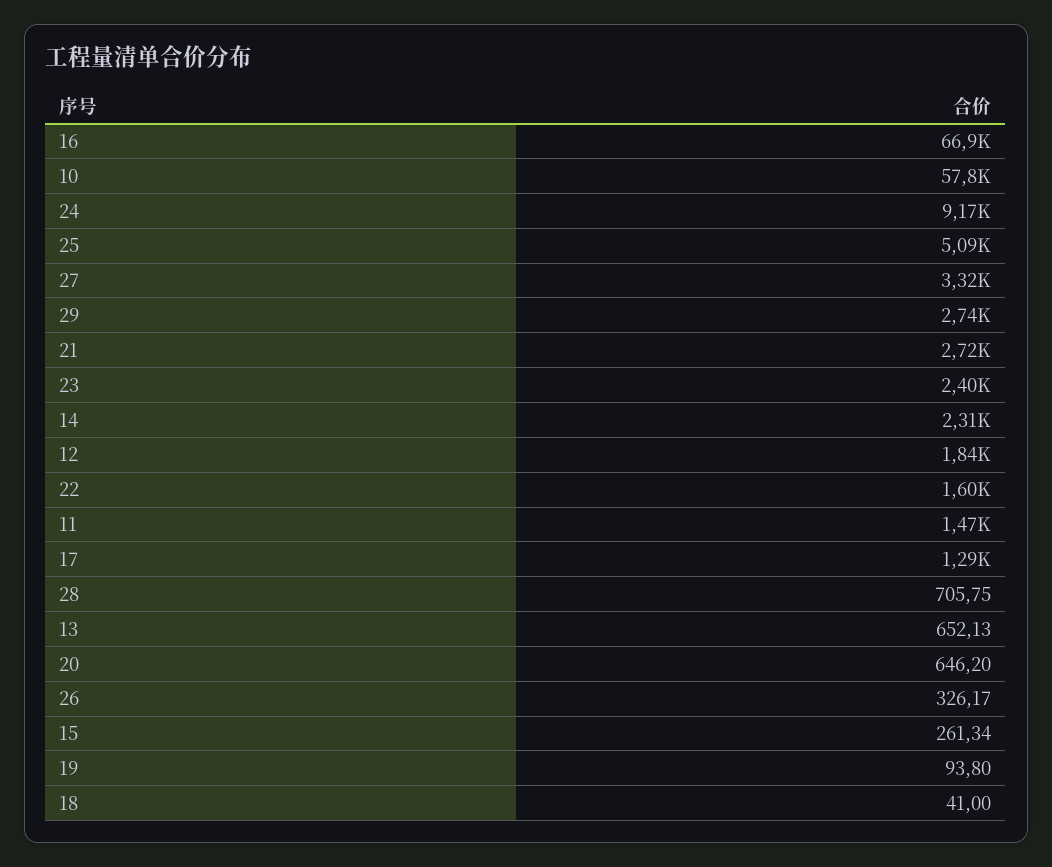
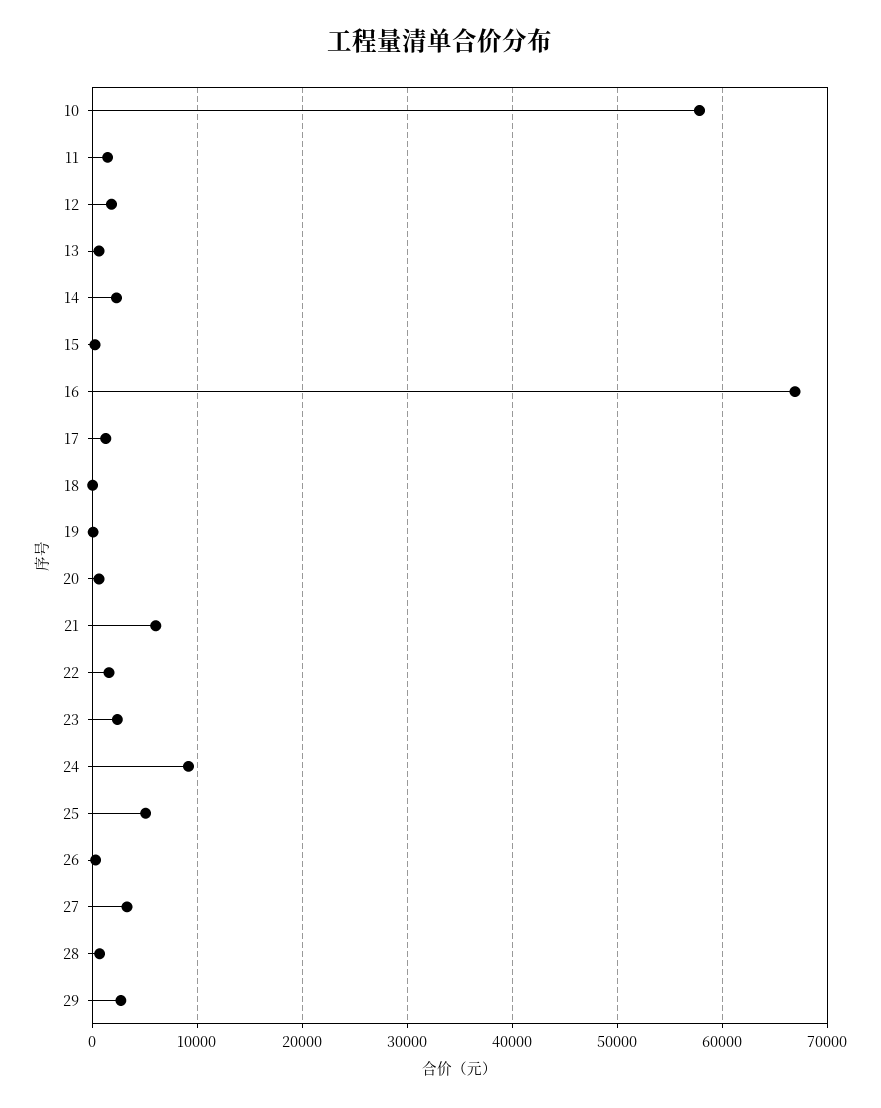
21: 2720 -> 6000

